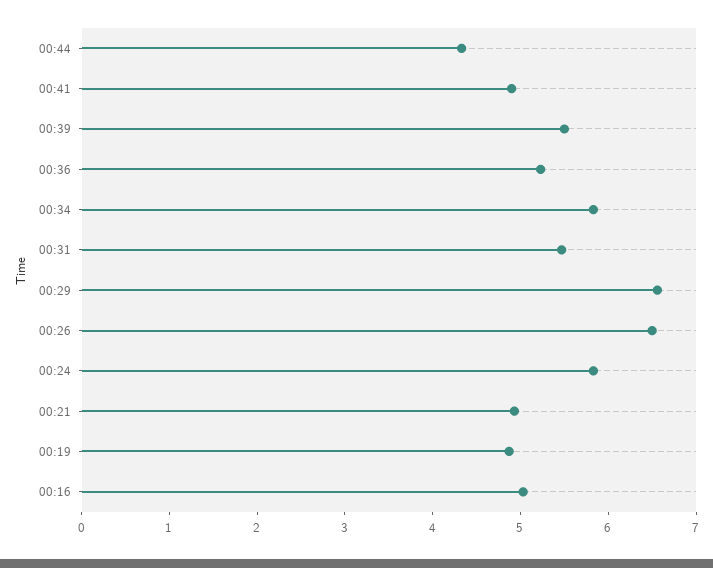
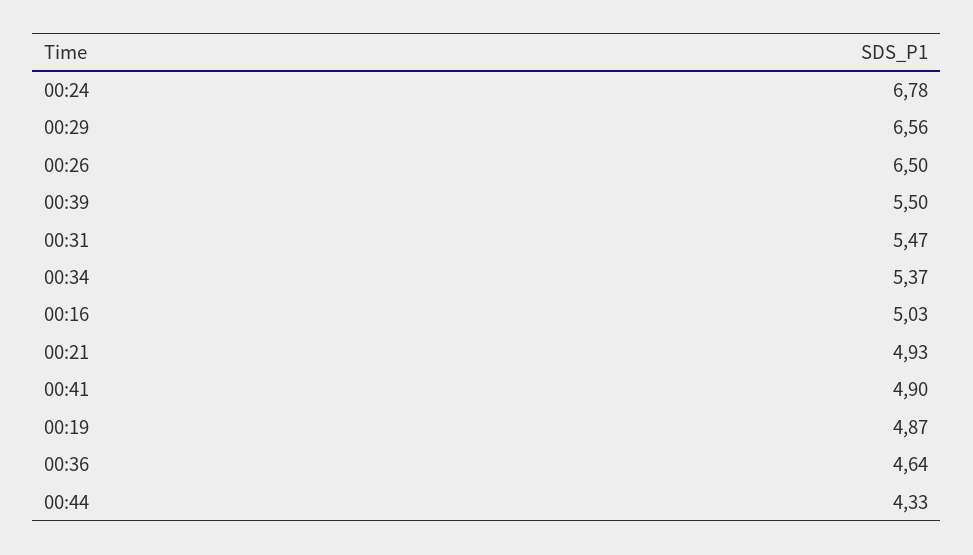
00:36: 5.2 -> 4.64
00:34: 5.8 -> 5.37
00:24: 5.8 -> 6.78

